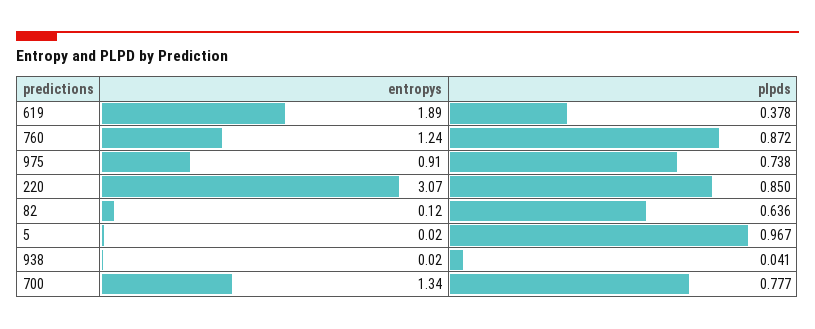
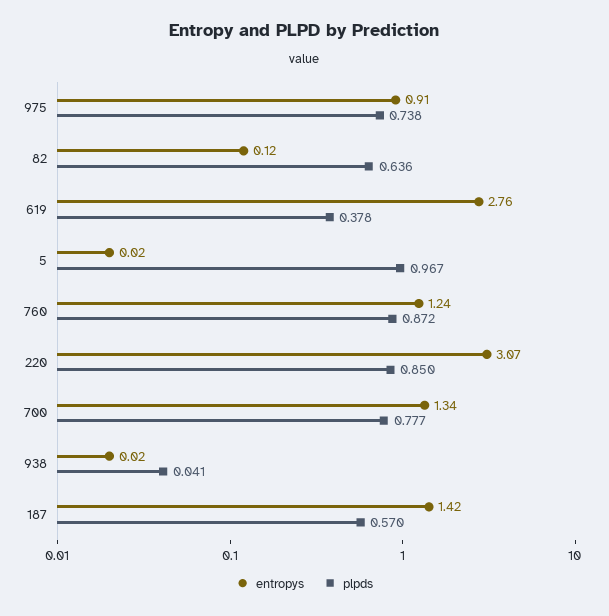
entropys, 619: 1.89 -> 2.76
entropys, 187: none -> 1.42
plpds, 187: none -> 0.57

